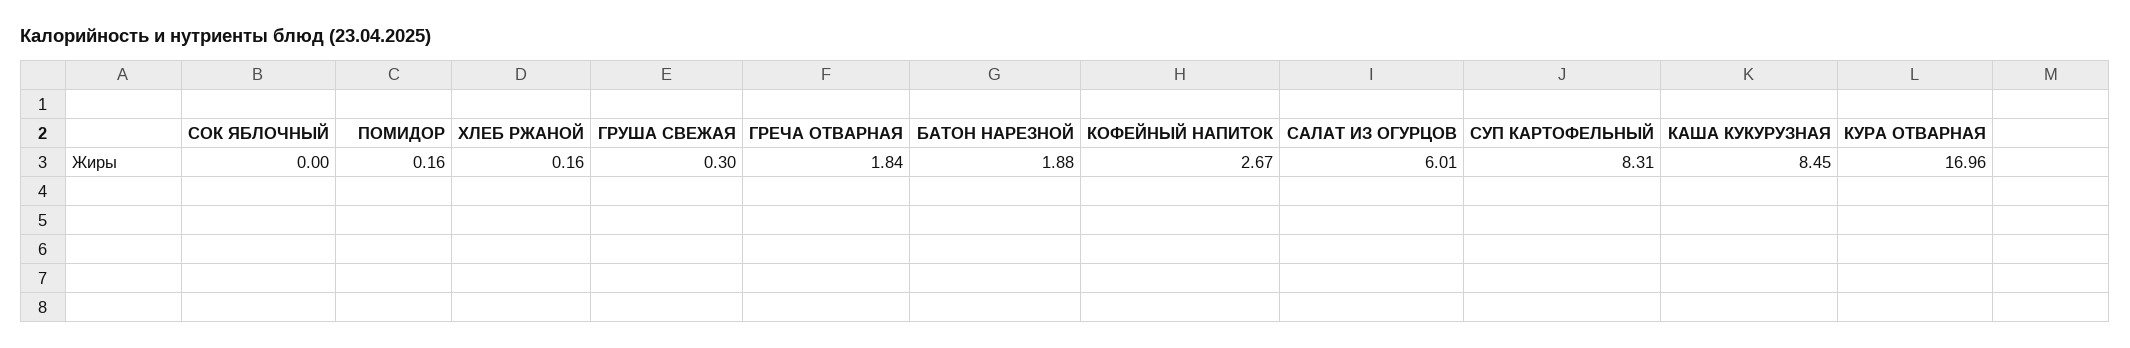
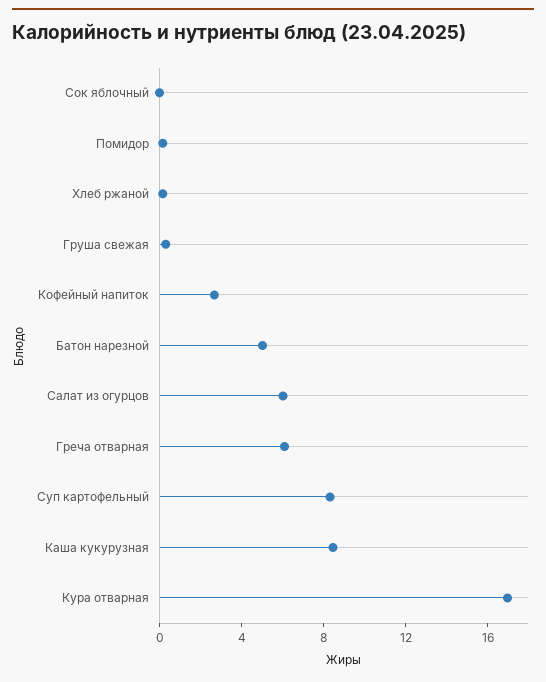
ГРЕЧА ОТВАРНАЯ: 1.84 -> 6
БАТОН НАРЕЗНОЙ: 1.88 -> 5

